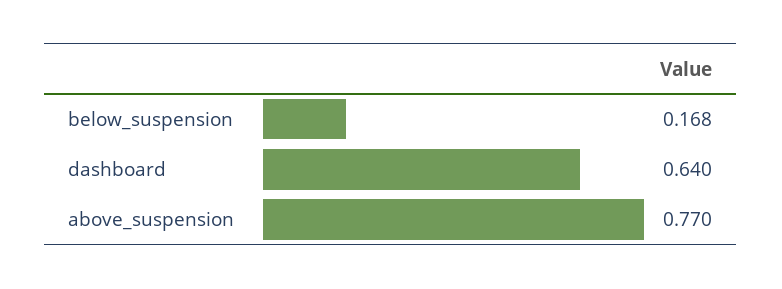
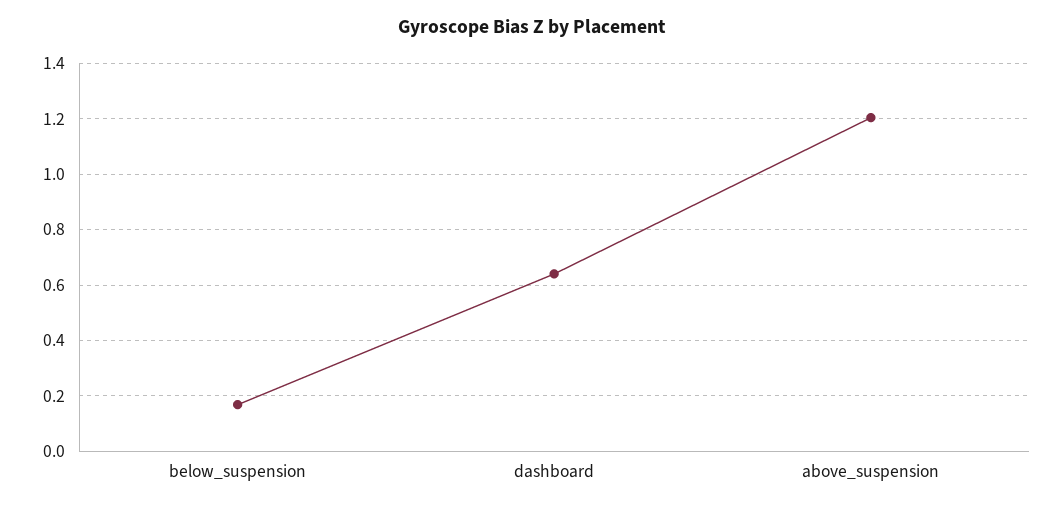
above_suspension: 0.77 -> 1.2

